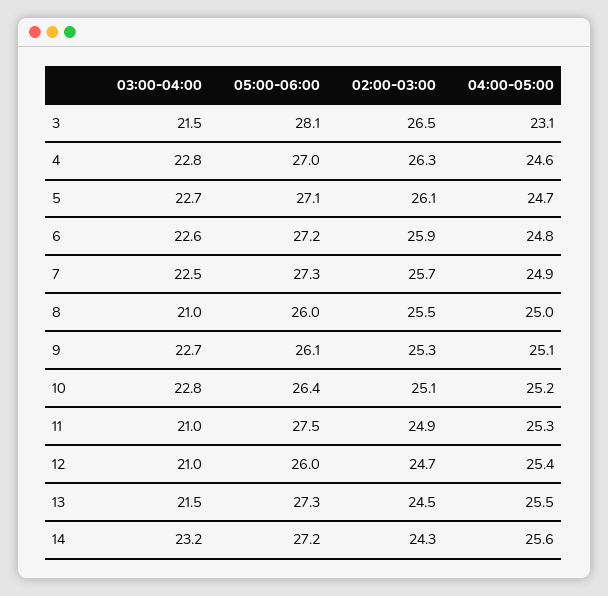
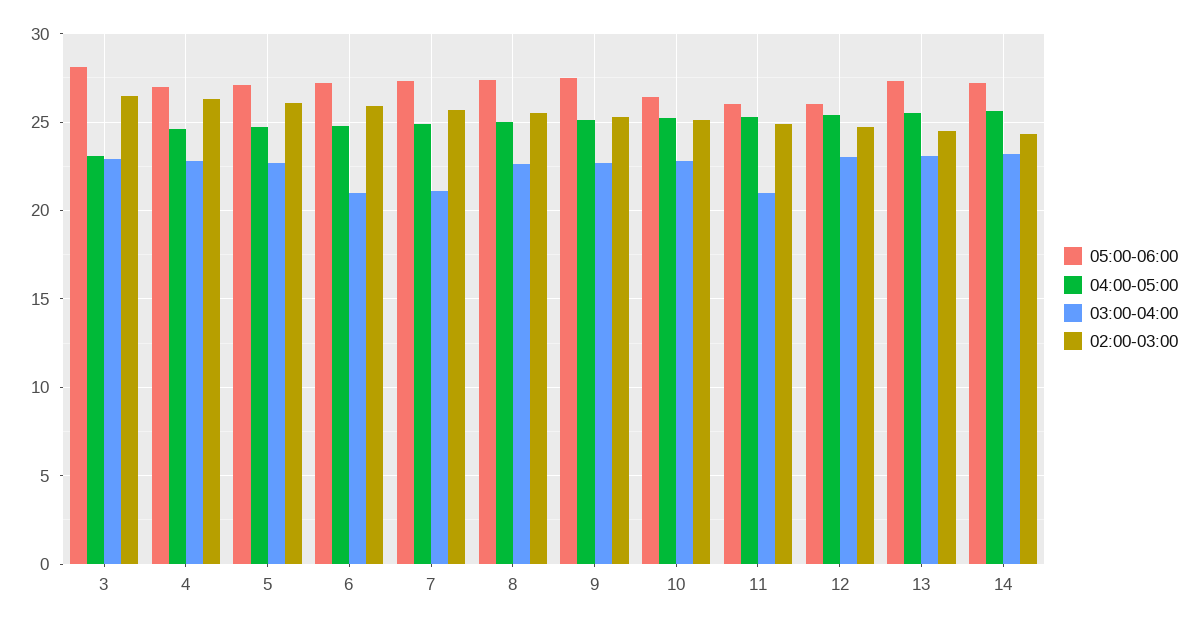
03:00-04:00, 3: 21.5 -> 23
03:00-04:00, 6: 22.6 -> 21
03:00-04:00, 7: 22.5 -> 21
03:00-04:00, 8: 21 -> 22.5
05:00-06:00, 8: 26 -> 27.5
05:00-06:00, 9: 26.1 -> 27.5
05:00-06:00, 11: 27.5 -> 26
03:00-04:00, 12: 21 -> 23
03:00-04:00, 13: 21.5 -> 23

